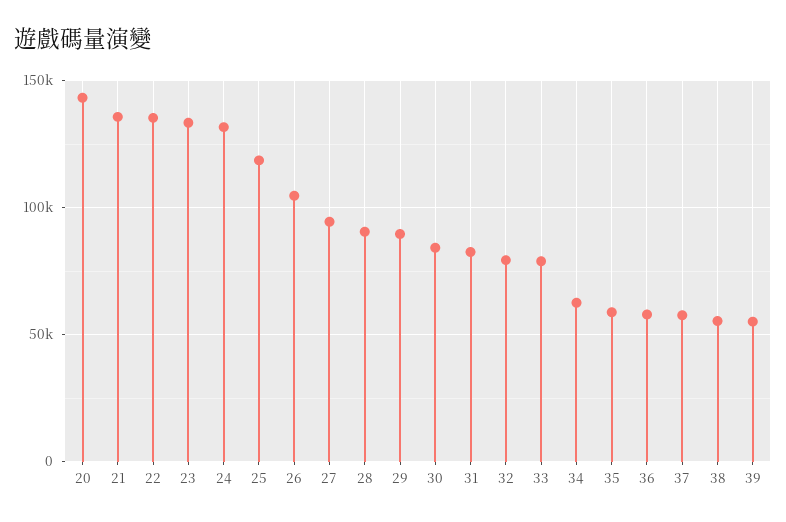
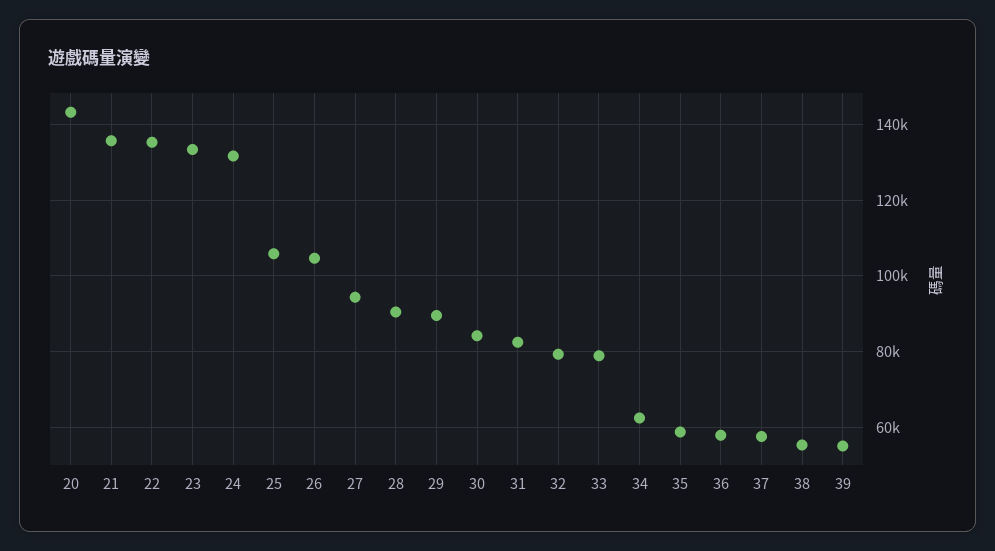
25: 120000 -> 106000

